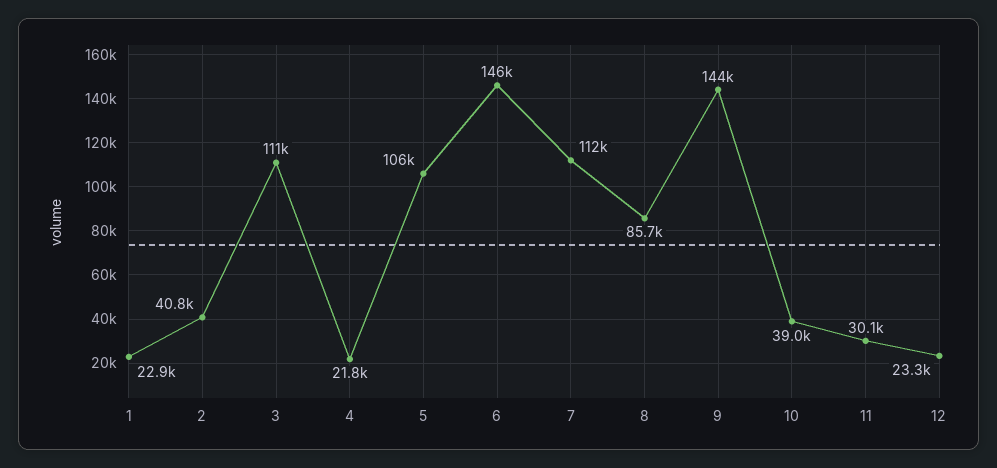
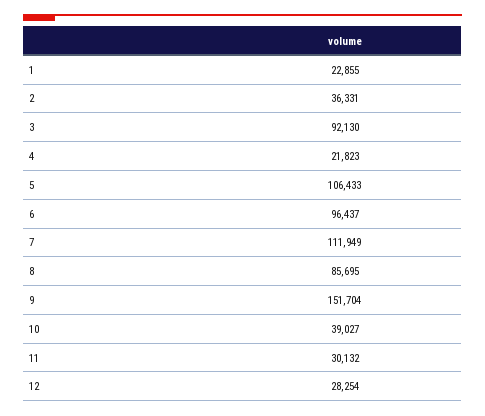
2: 40800 -> 36331
3: 111000 -> 92130
6: 146000 -> 96437
9: 144000 -> 151704
12: 23300 -> 28254

